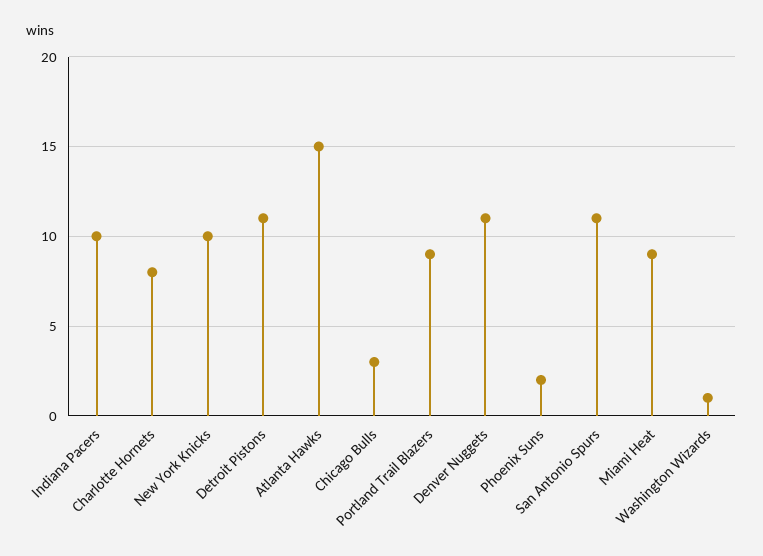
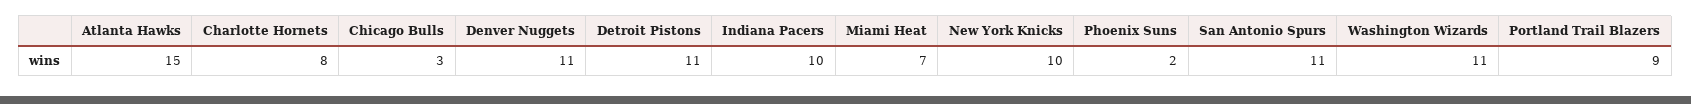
Miami Heat: 9 -> 7
Washington Wizards: 1 -> 11

